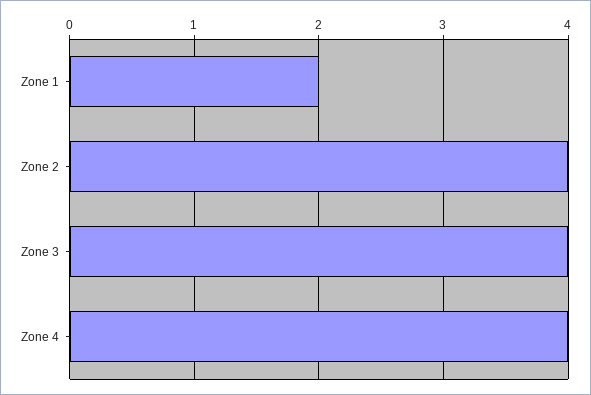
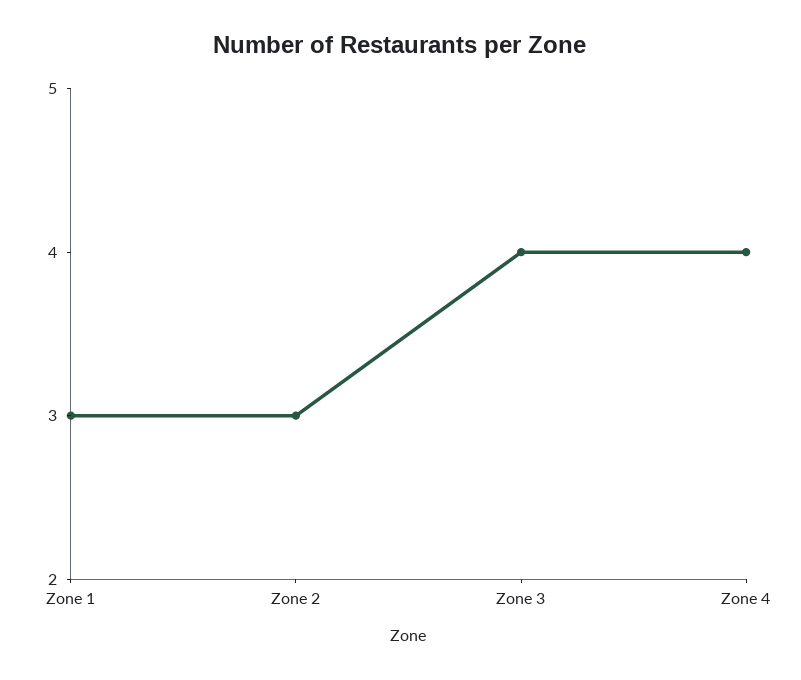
Zone 1: 2 -> 3
Zone 2: 4 -> 3

